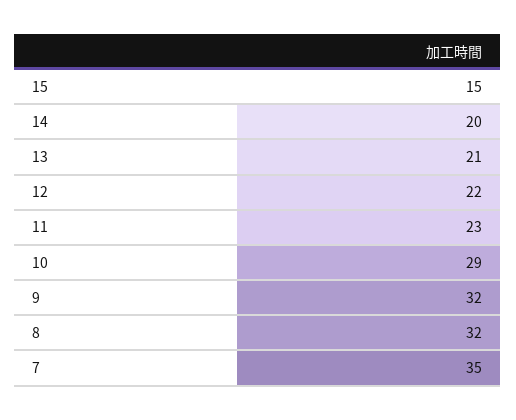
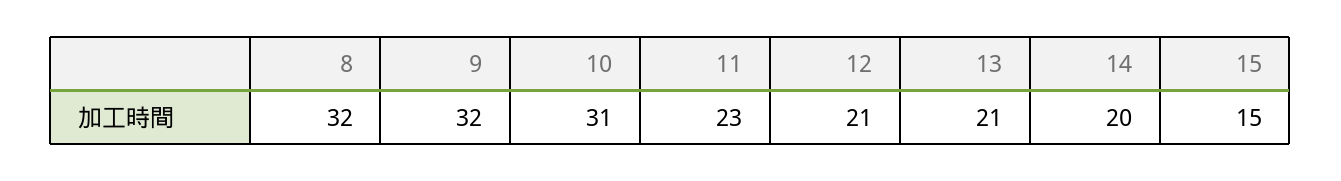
12: 22 -> 21
10: 29 -> 31
7: 35 -> none

